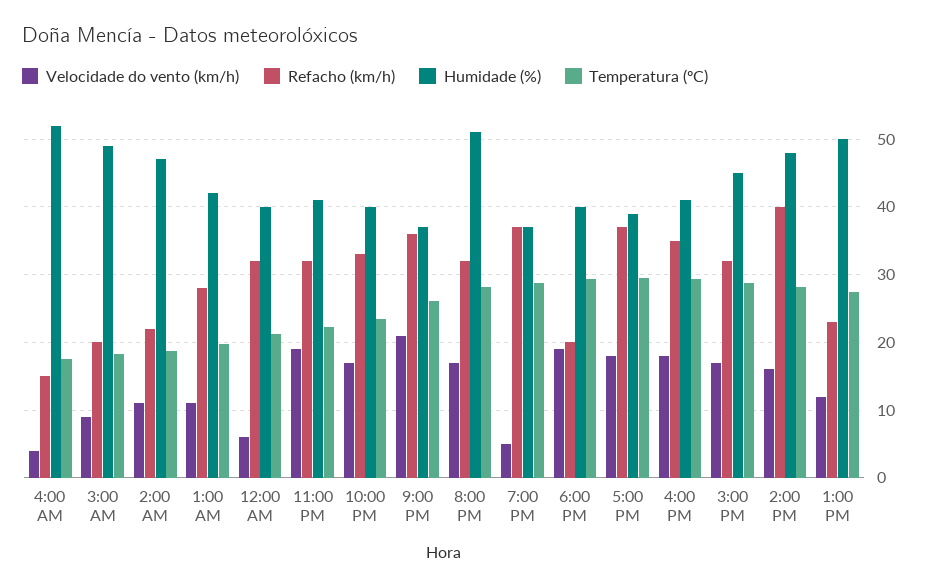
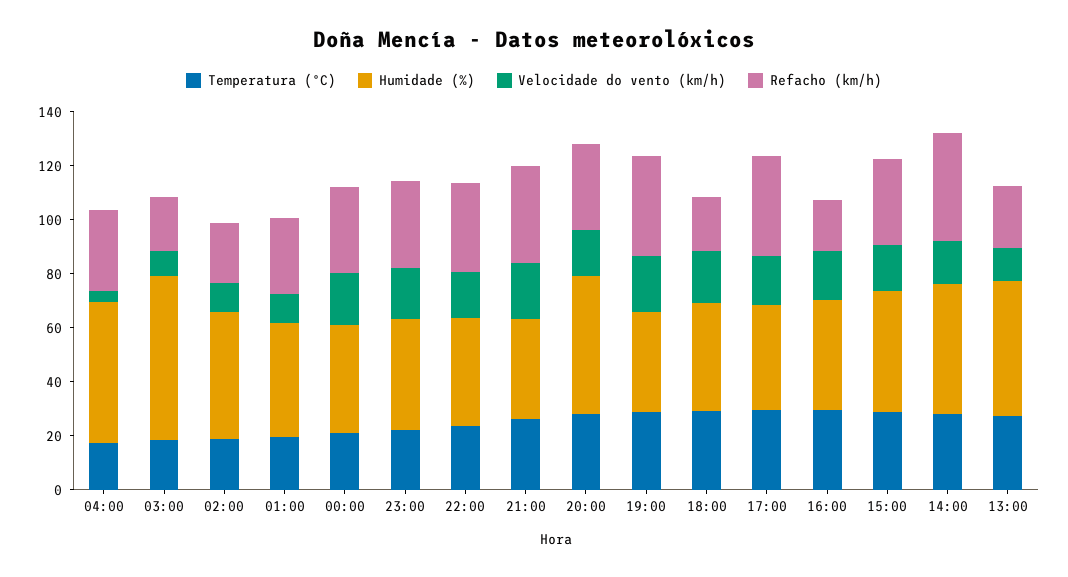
Refacho (km/h), 4:00 AM: 15 -> 30
Humidade (%), 3:00 AM: 49 -> 60
Velocidade do vento (km/h), 12:00 AM: 6 -> 20
Velocidade do vento (km/h), 7:00 PM: 5 -> 20
Refacho (km/h), 4:00 PM: 35 -> 20

